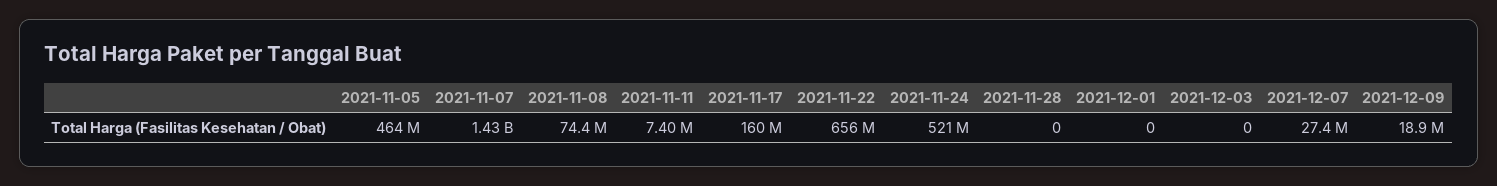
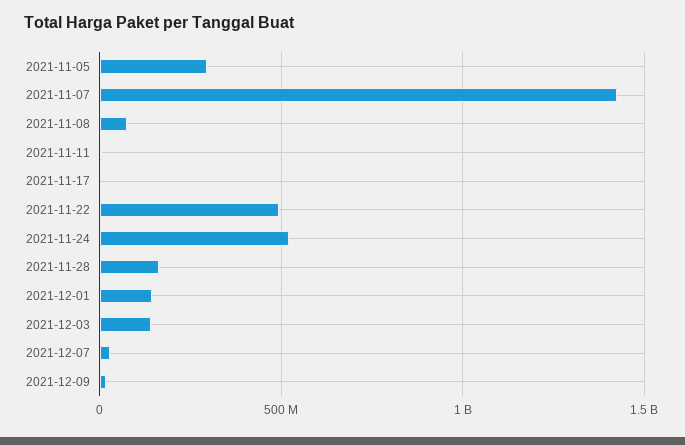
2021-11-05: 464000000 -> 300000000
2021-11-17: 160000000 -> 0
2021-11-22: 656000000 -> 500000000
2021-11-28: 0 -> 150000000
2021-12-01: 0 -> 150000000
2021-12-03: 0 -> 150000000

